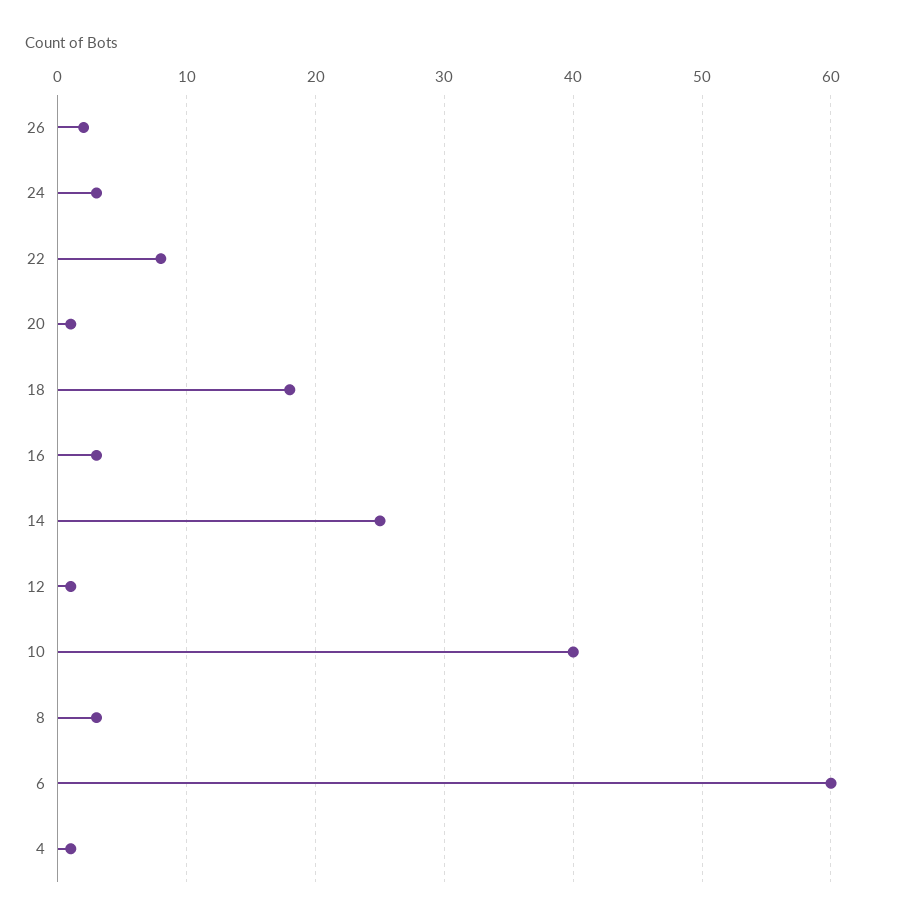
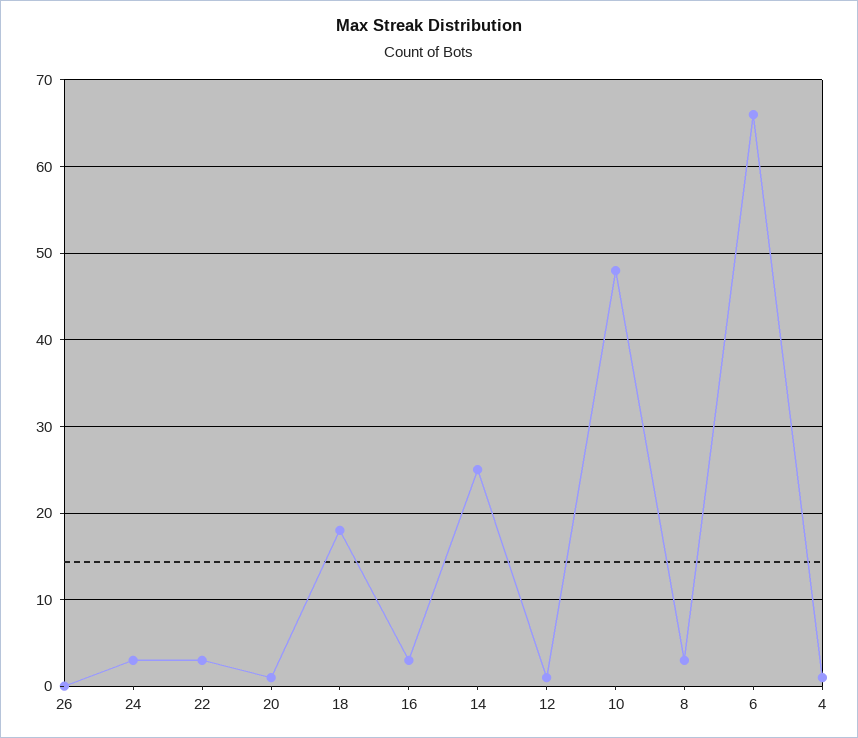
26: 2 -> 0
22: 8 -> 3
10: 40 -> 48
6: 60 -> 66

